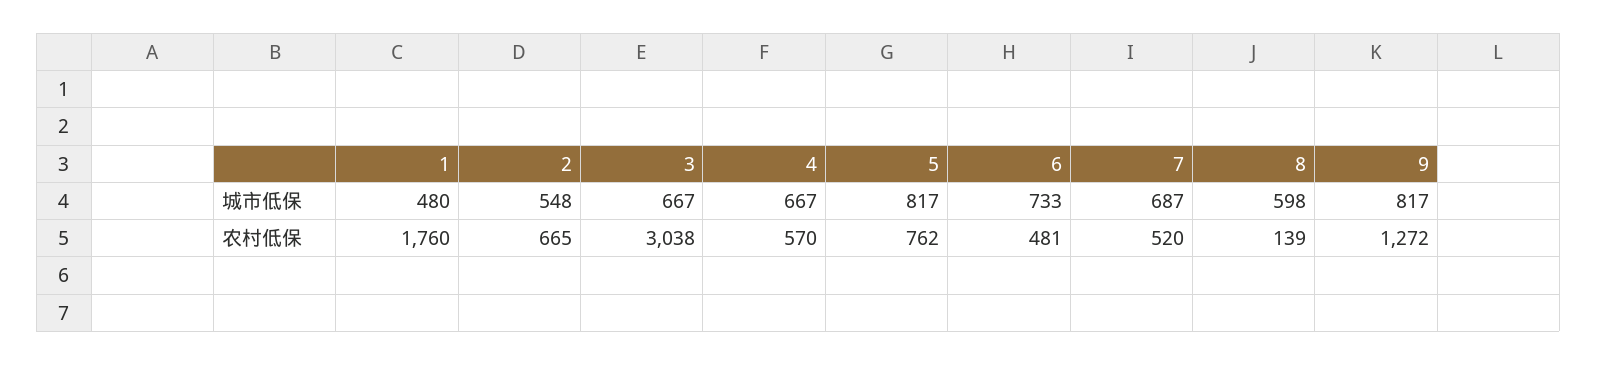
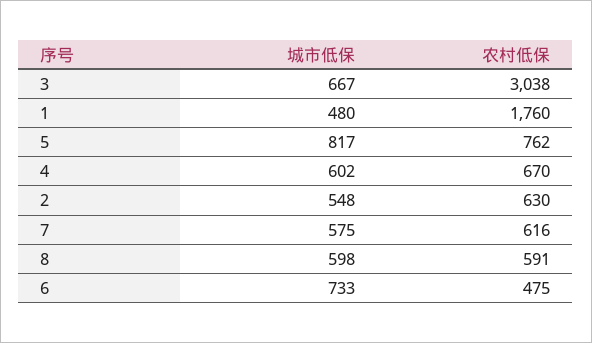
4, 城市低保: 667 -> 602
7, 城市低保: 687 -> 575
9, 城市低保: 817 -> none
2, 农村低保: 665 -> 630
4, 农村低保: 570 -> 670
6, 农村低保: 481 -> 475
7, 农村低保: 520 -> 616
8, 农村低保: 139 -> 591
9, 农村低保: 1272 -> none

